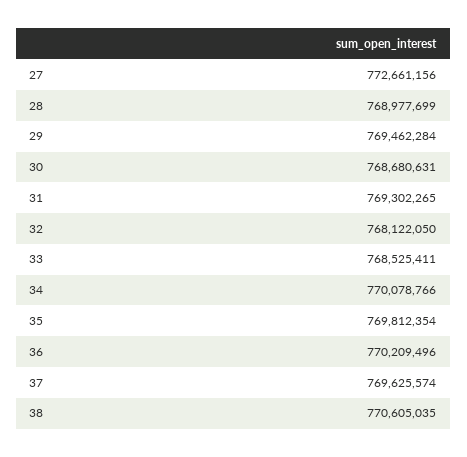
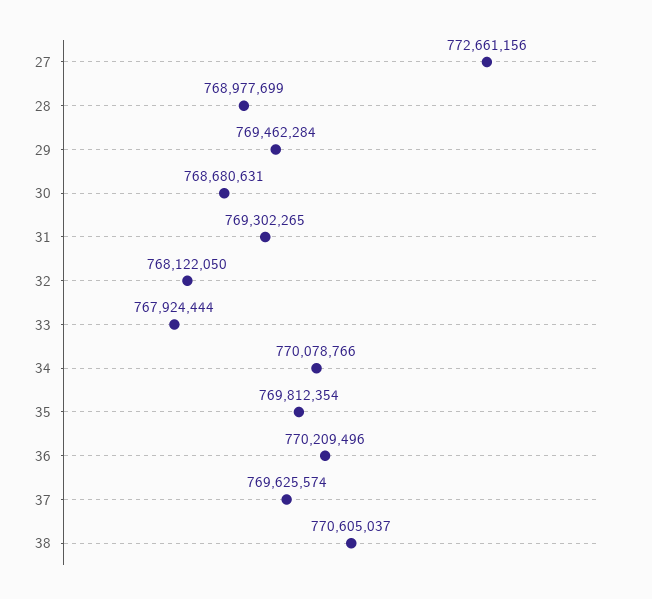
33: 768525411 -> 767924444
38: 770605035 -> 770605037

